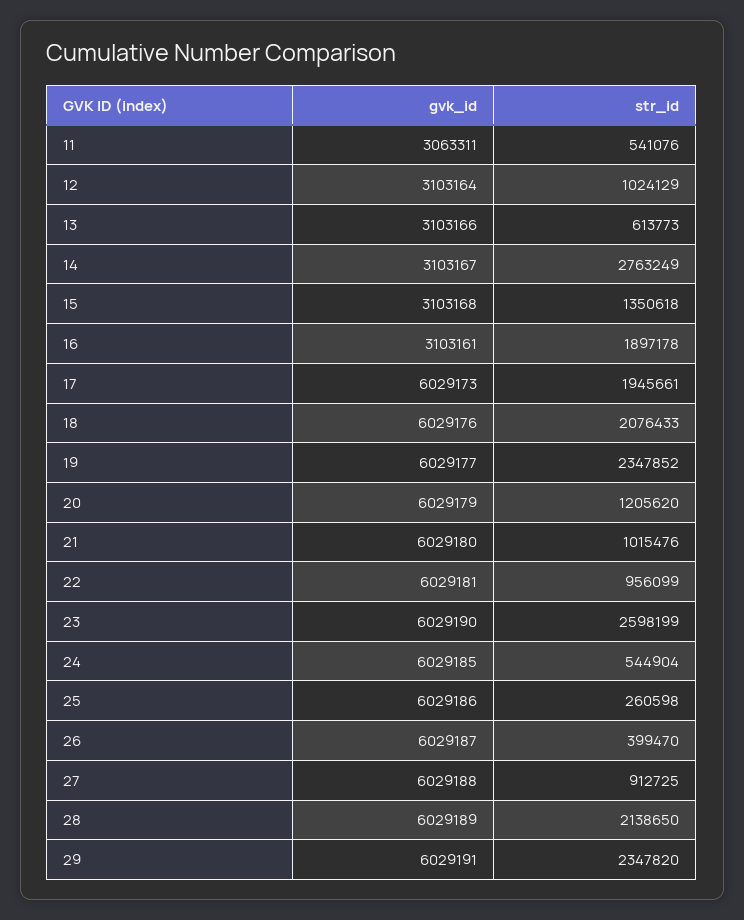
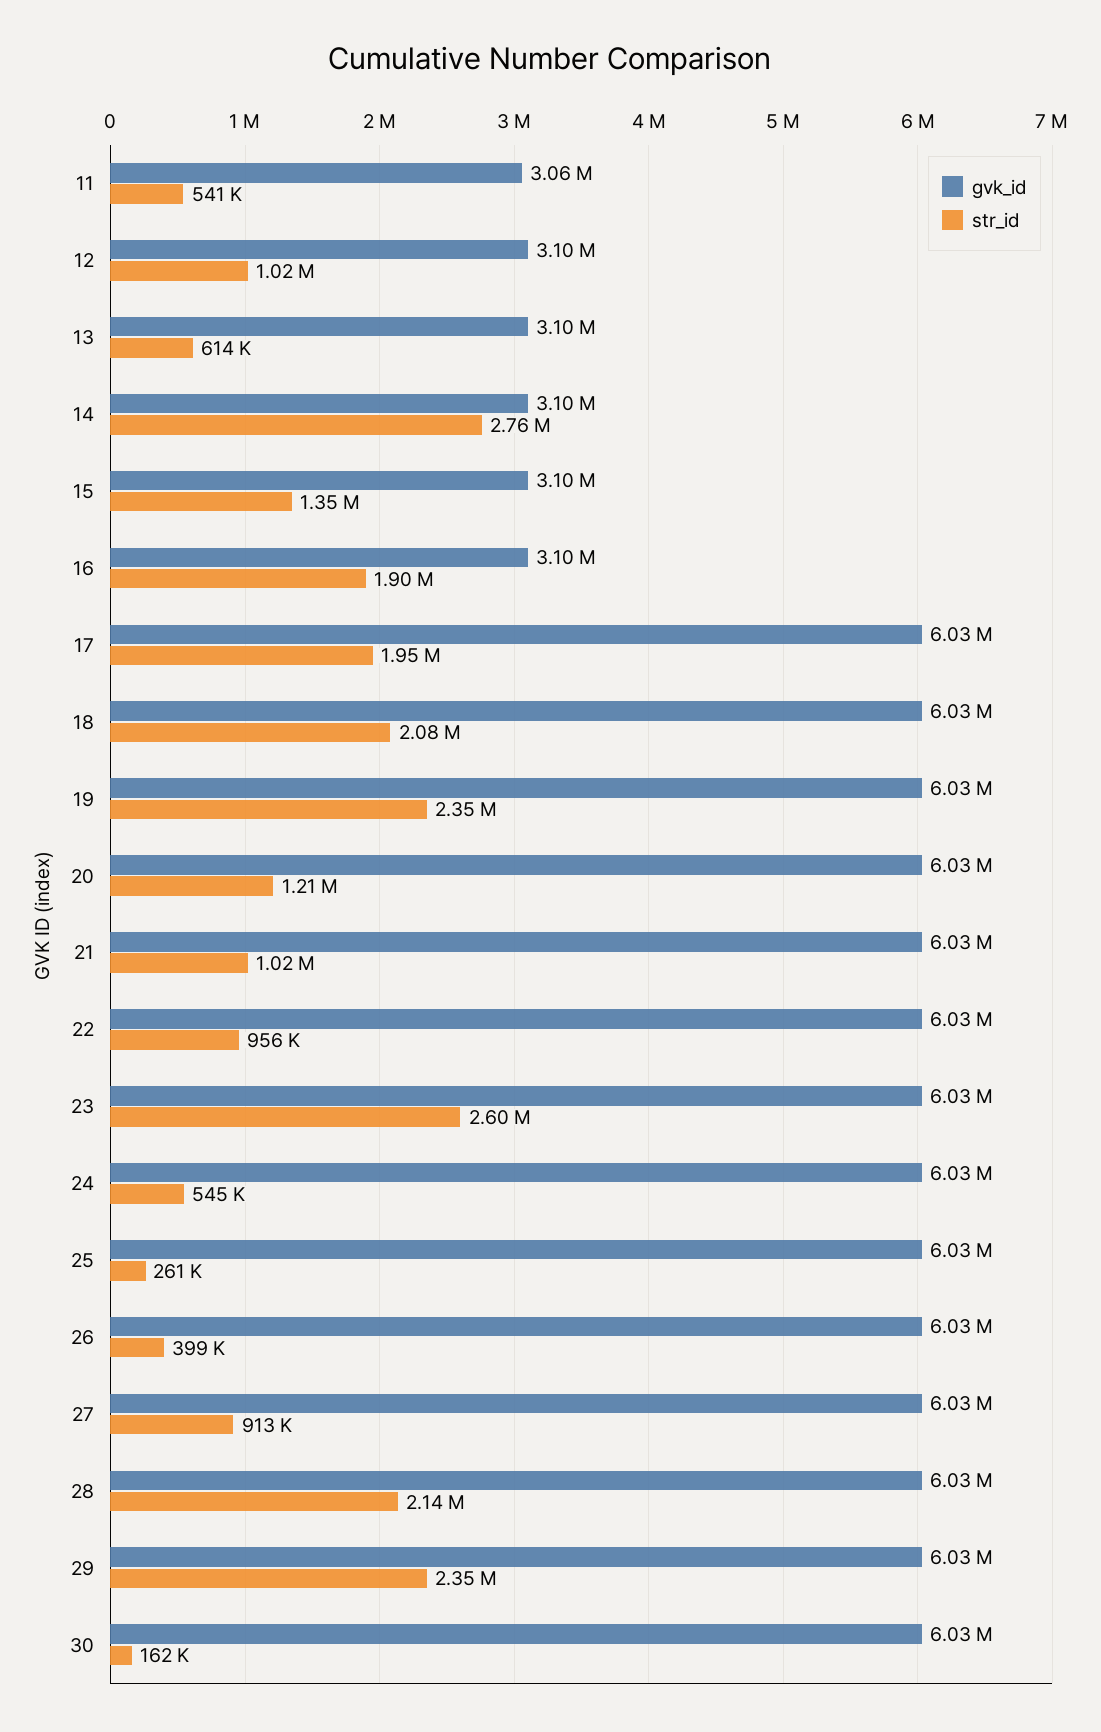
gvk_id, 30: none -> 6030000
str_id, 30: none -> 162000

